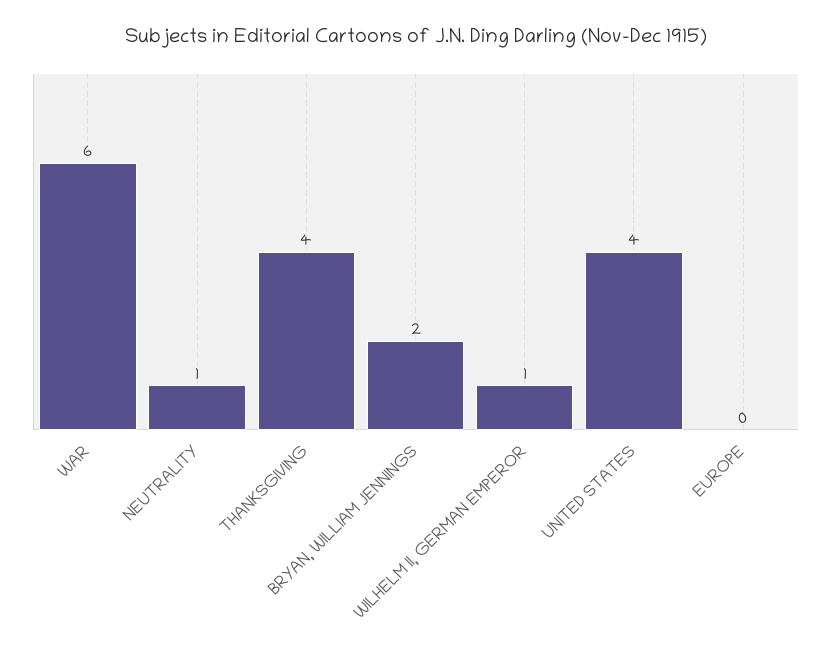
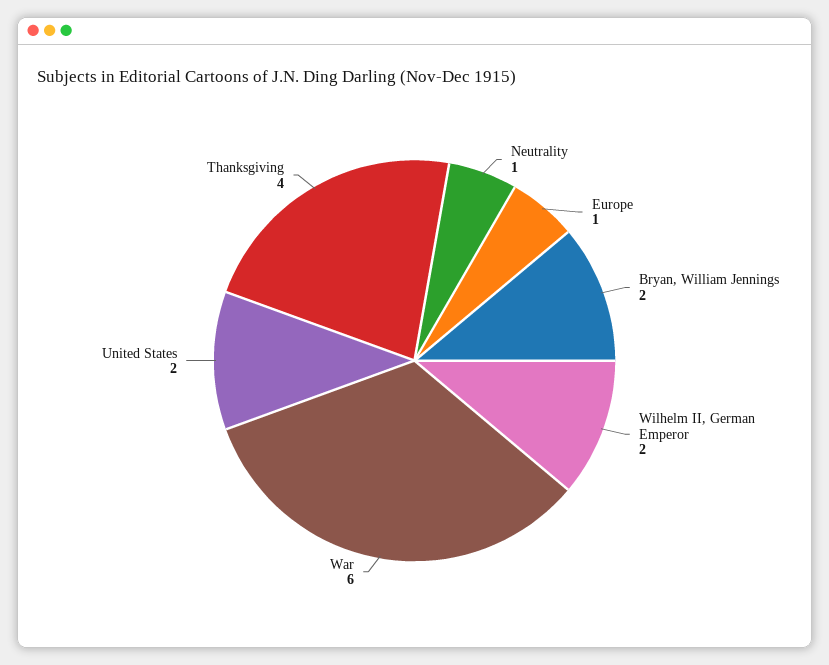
WILHELM II, GERMAN EMPEROR: 1 -> 2
UNITED STATES: 4 -> 2
EUROPE: 0 -> 1

